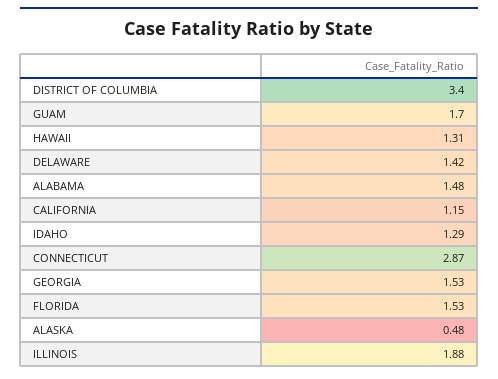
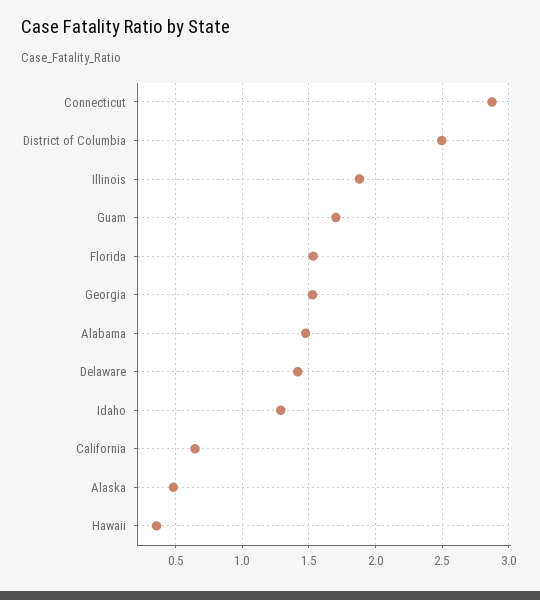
DISTRICT OF COLUMBIA: 3.4 -> 2.5
HAWAII: 1.31 -> 0.35
CALIFORNIA: 1.15 -> 0.65

